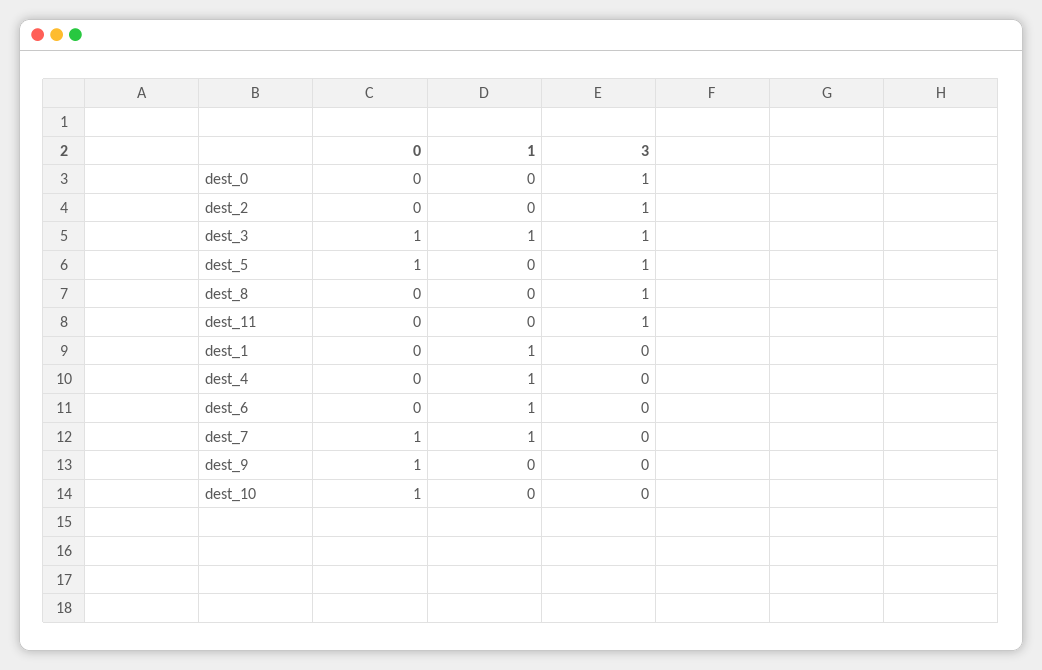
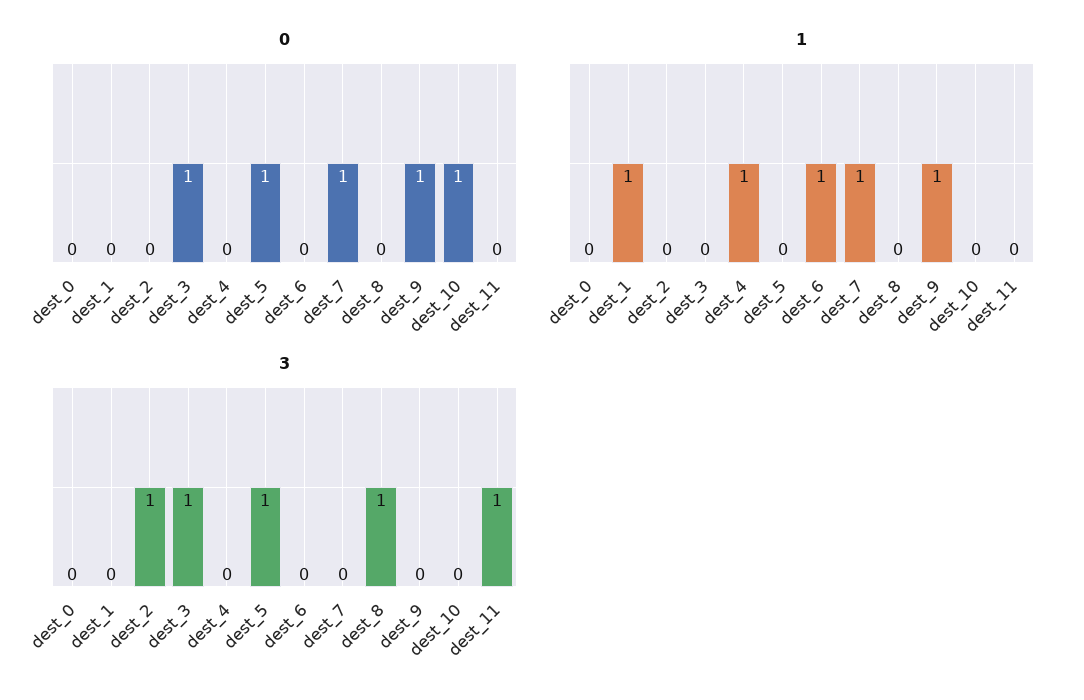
3, dest_0: 1 -> 0
1, dest_3: 1 -> 0
1, dest_9: 0 -> 1

